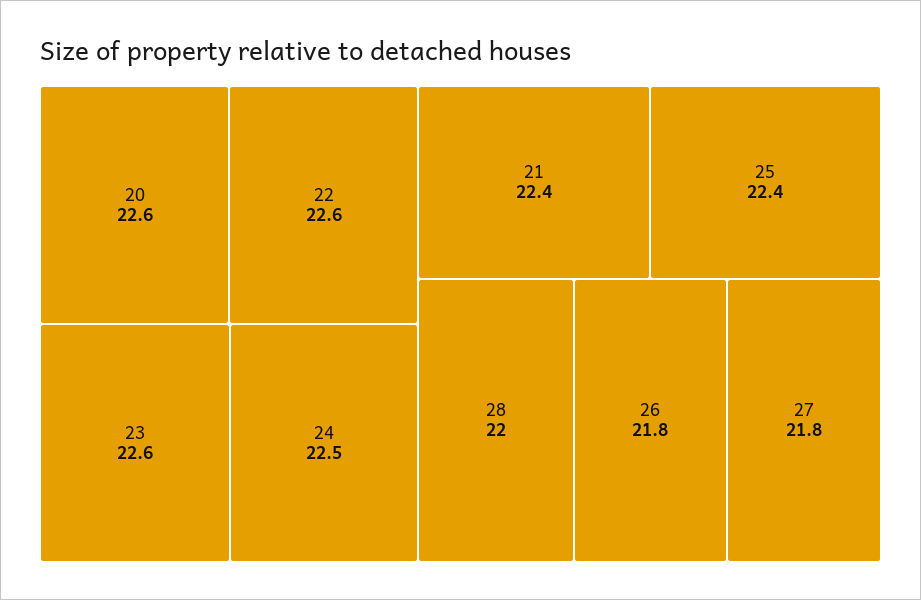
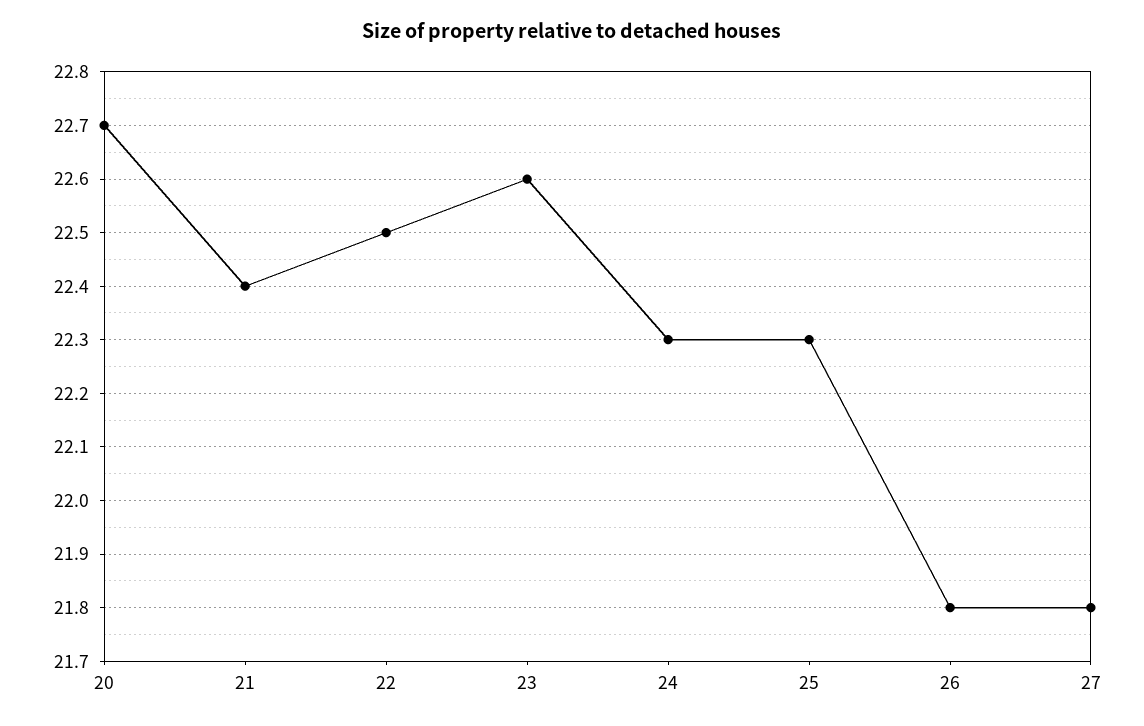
20: 22.6 -> 22.7
22: 22.6 -> 22.5
24: 22.5 -> 22.3
25: 22.4 -> 22.3
28: 22 -> none

